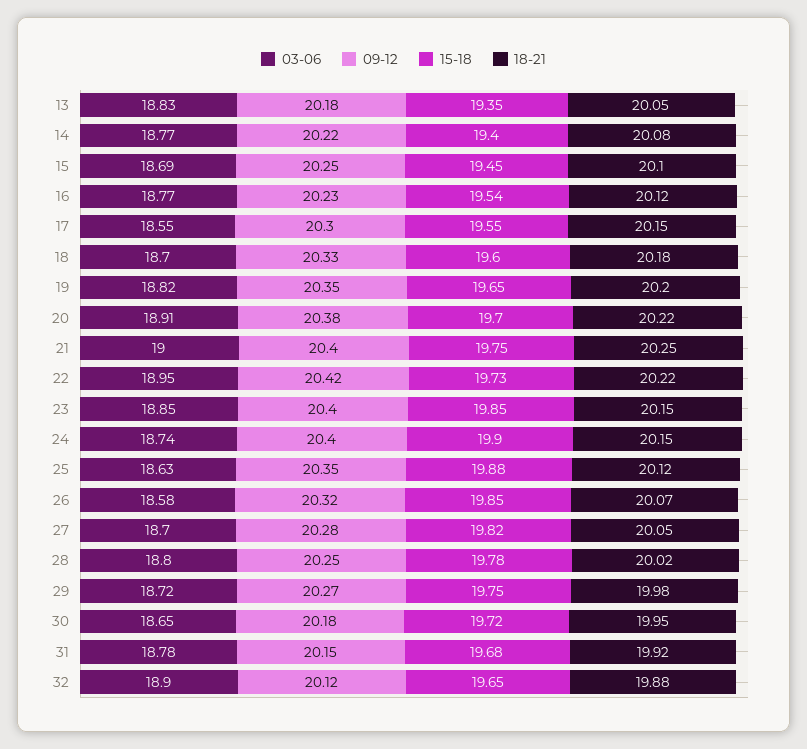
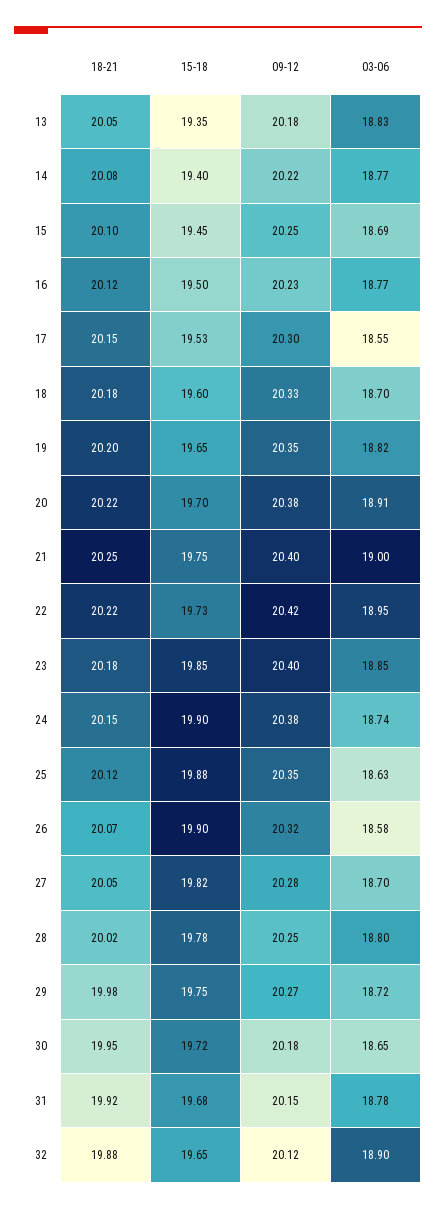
15-18, 16: 19.54 -> 19.5
15-18, 17: 19.55 -> 19.53
18-21, 23: 20.15 -> 20.18
09-12, 24: 20.4 -> 20.38
15-18, 26: 19.85 -> 19.9

